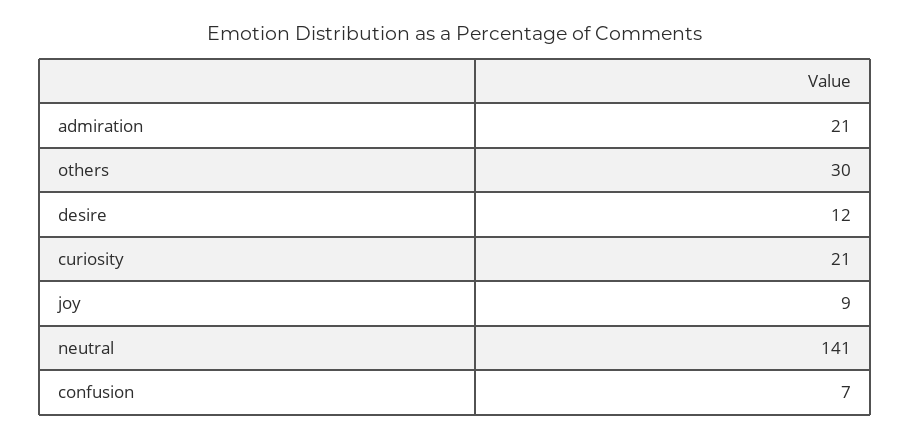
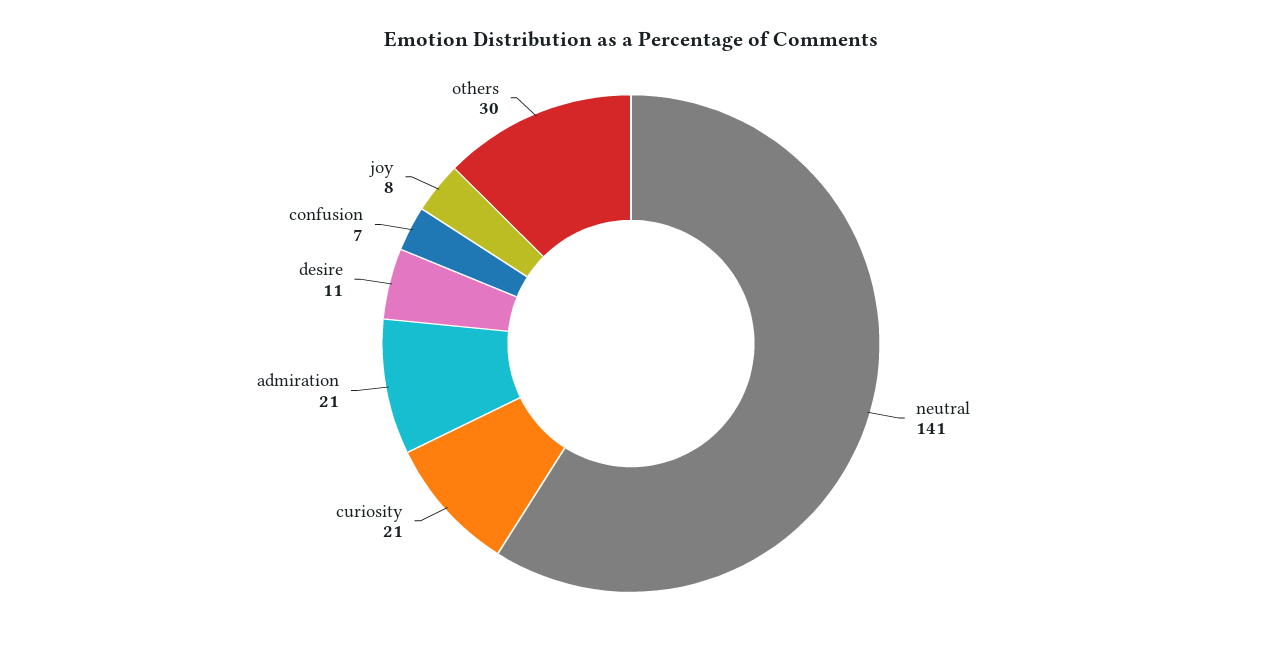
desire: 12 -> 11
joy: 9 -> 8

